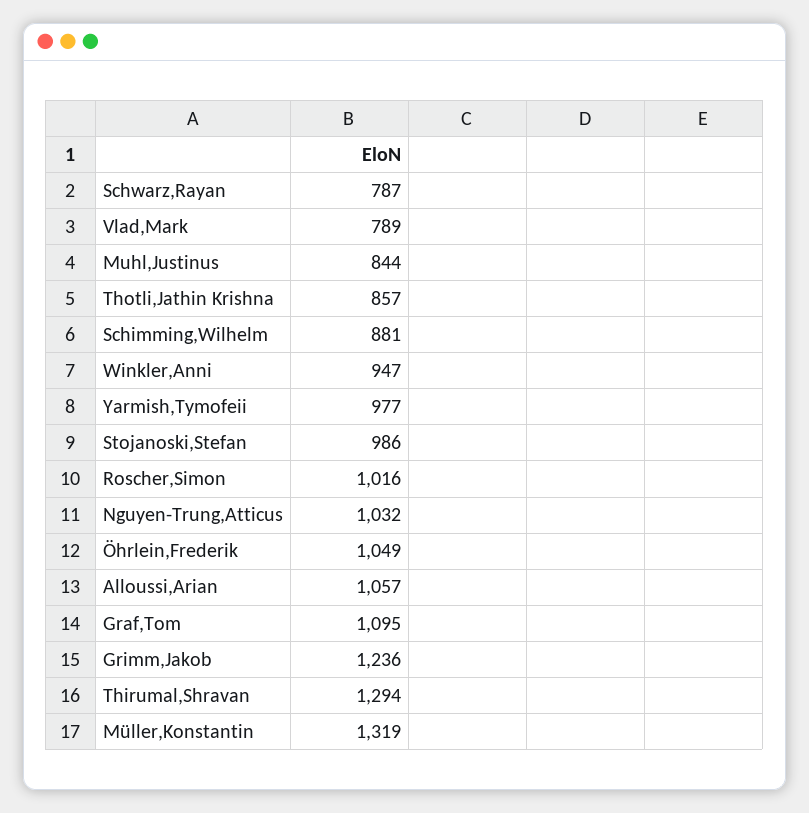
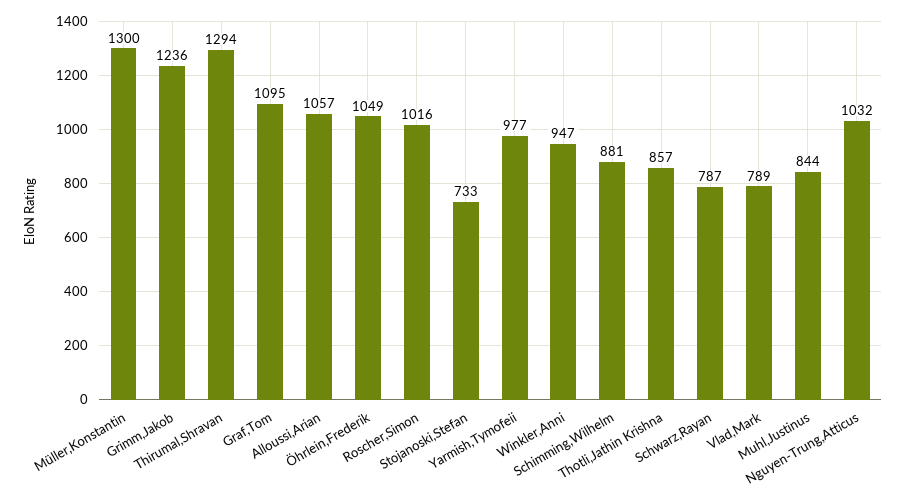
Stojanoski,Stefan: 986 -> 733
Müller,Konstantin: 1319 -> 1300

